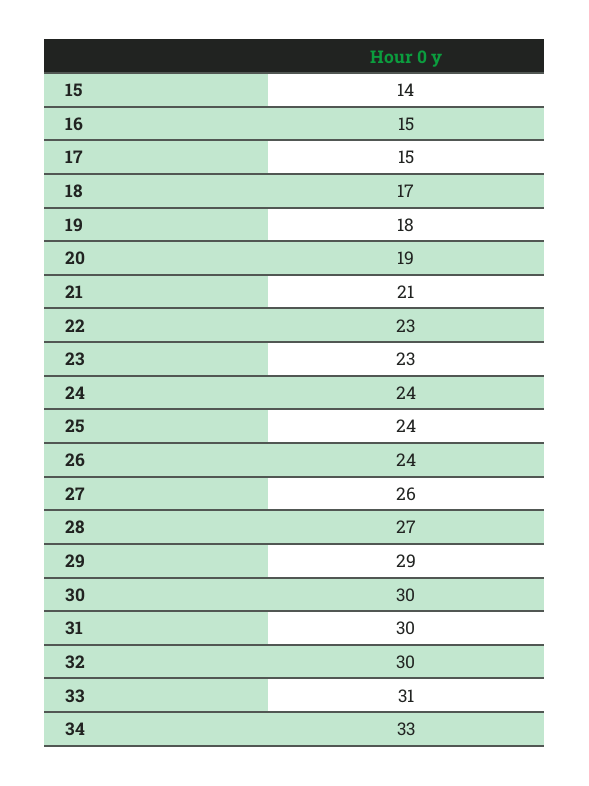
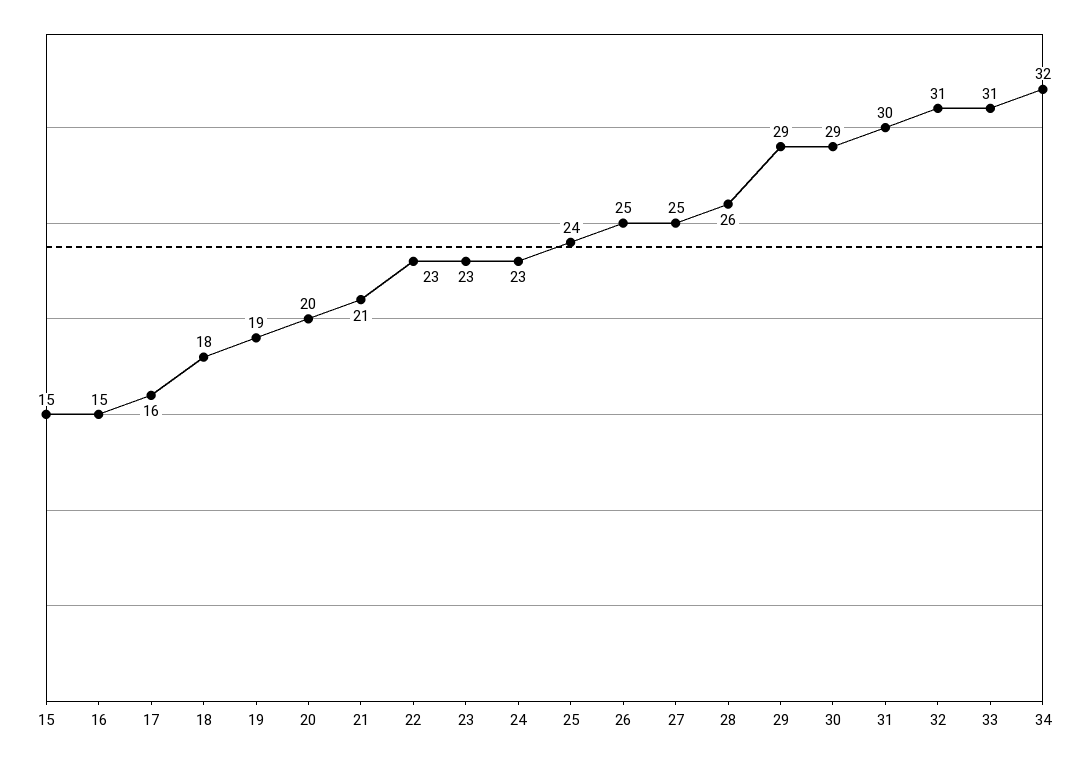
15: 14 -> 15
17: 15 -> 16
18: 17 -> 18
19: 18 -> 19
20: 19 -> 20
24: 24 -> 23
26: 24 -> 25
27: 26 -> 25
28: 27 -> 26
30: 30 -> 29
32: 30 -> 31
34: 33 -> 32

